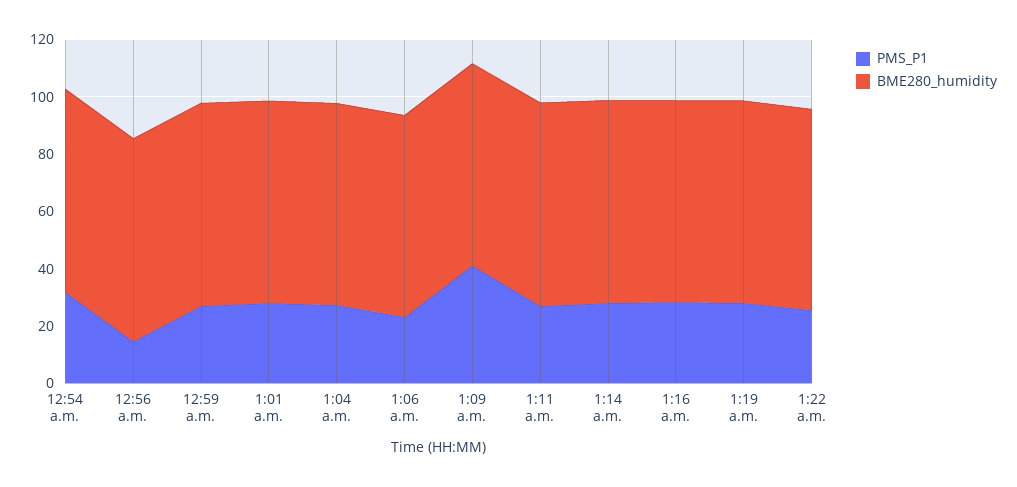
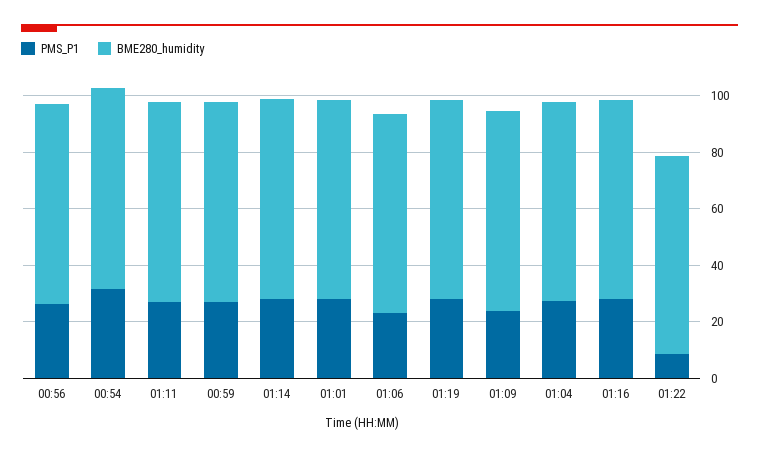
PMS_P1, 12:56 a.m.: 15 -> 25
PMS_P1, 1:09 a.m.: 40 -> 25
PMS_P1, 1:22 a.m.: 25 -> 10

